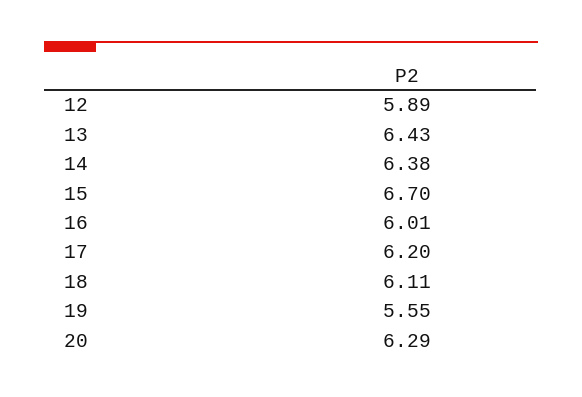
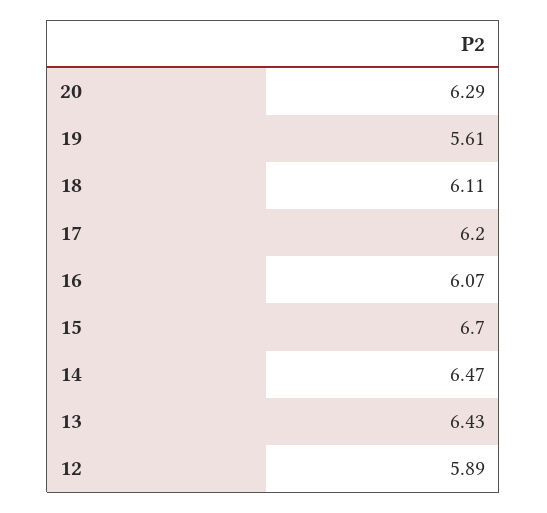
14: 6.38 -> 6.47
16: 6.01 -> 6.07
19: 5.55 -> 5.61

